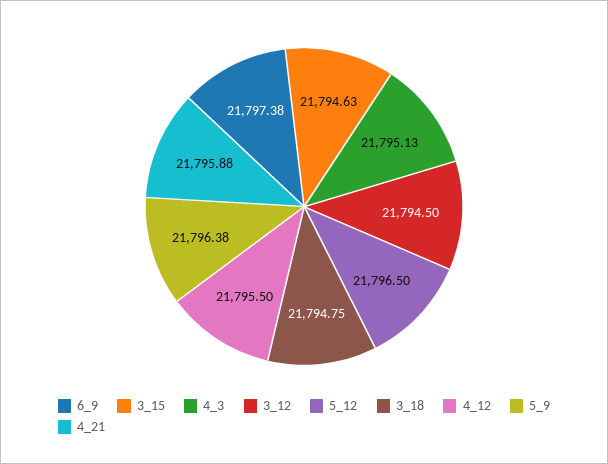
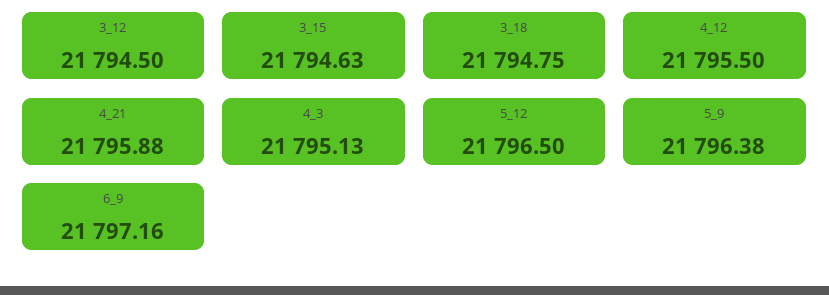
6_9: 21797.38 -> 21797.16

